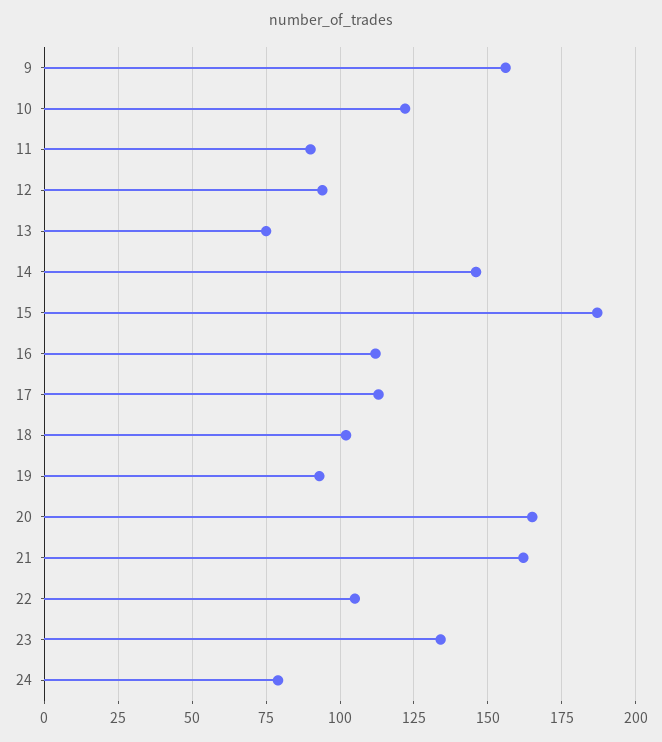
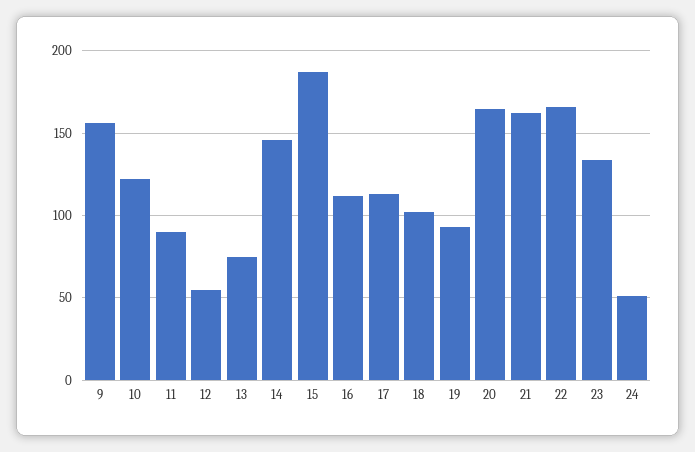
12: 95 -> 55
22: 105 -> 165
24: 80 -> 50

